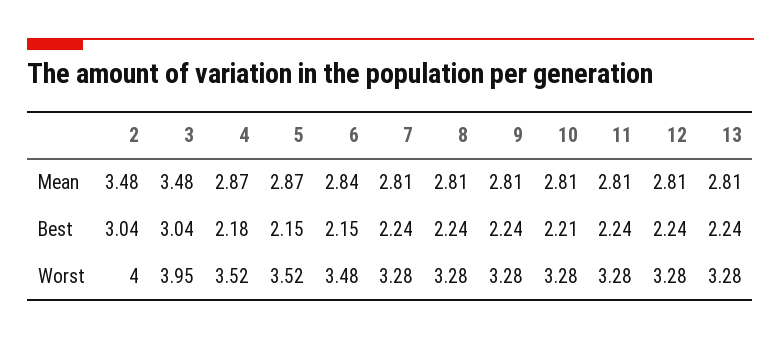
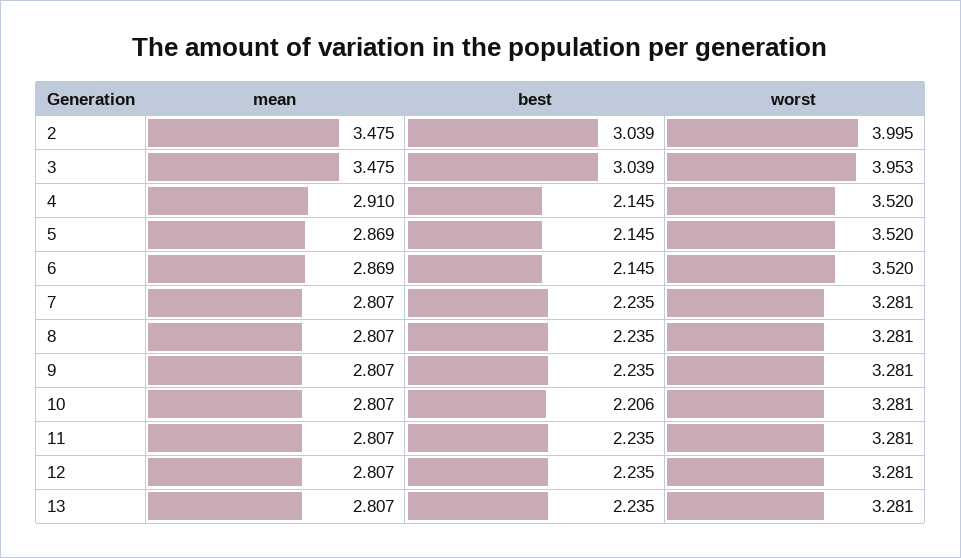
4, Mean: 2.87 -> 2.91
6, Mean: 2.84 -> 2.869
4, Best: 2.18 -> 2.145
6, Worst: 3.48 -> 3.52

